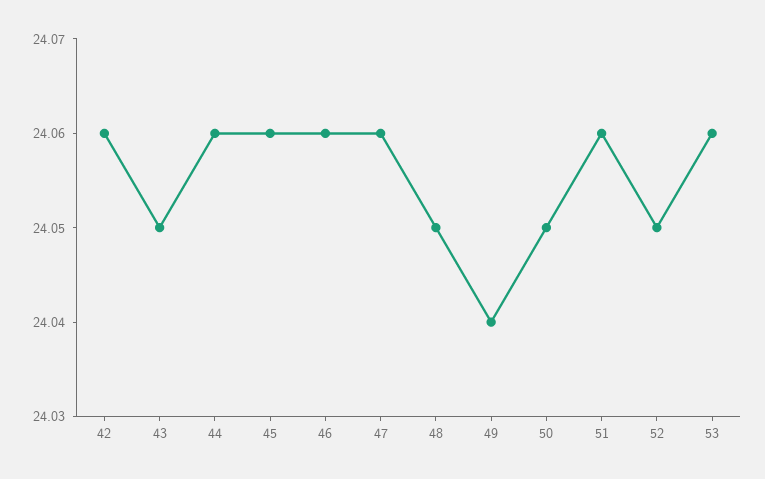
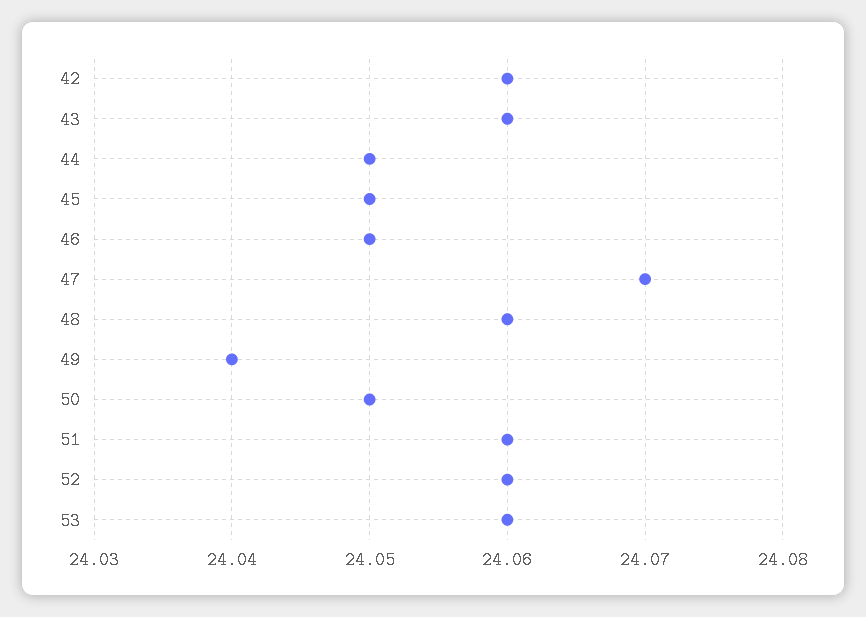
43: 24.05 -> 24.06
44: 24.06 -> 24.05
45: 24.06 -> 24.05
46: 24.06 -> 24.05
47: 24.06 -> 24.07
48: 24.05 -> 24.06
52: 24.05 -> 24.06

